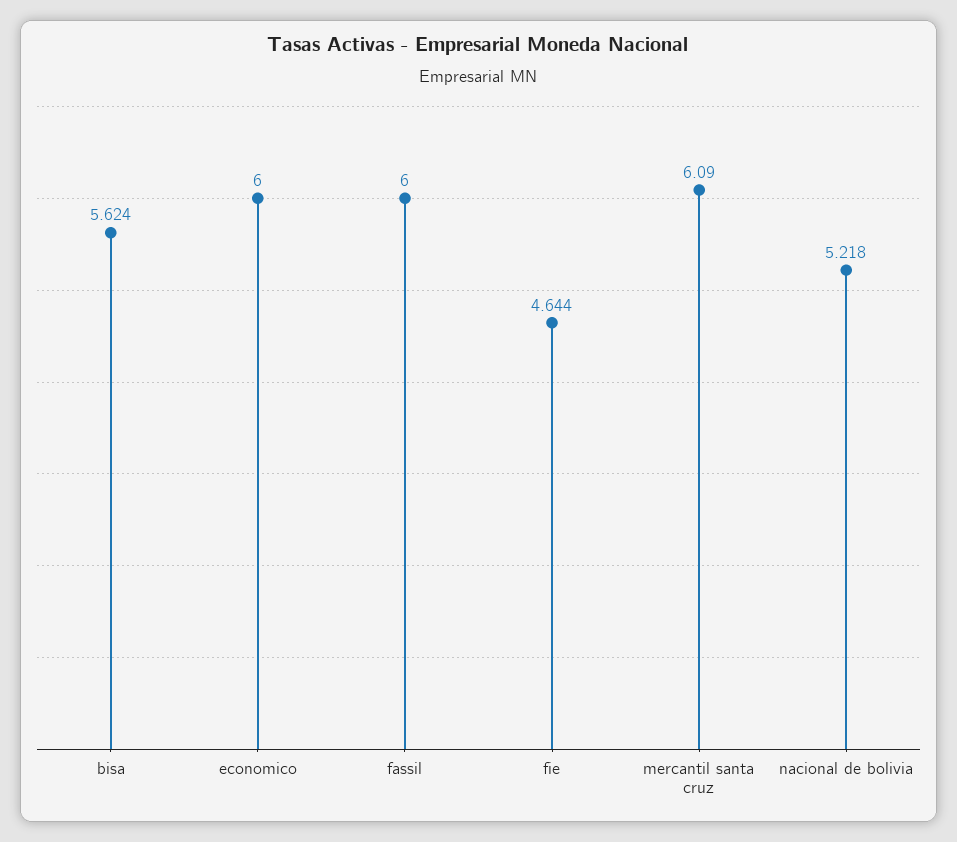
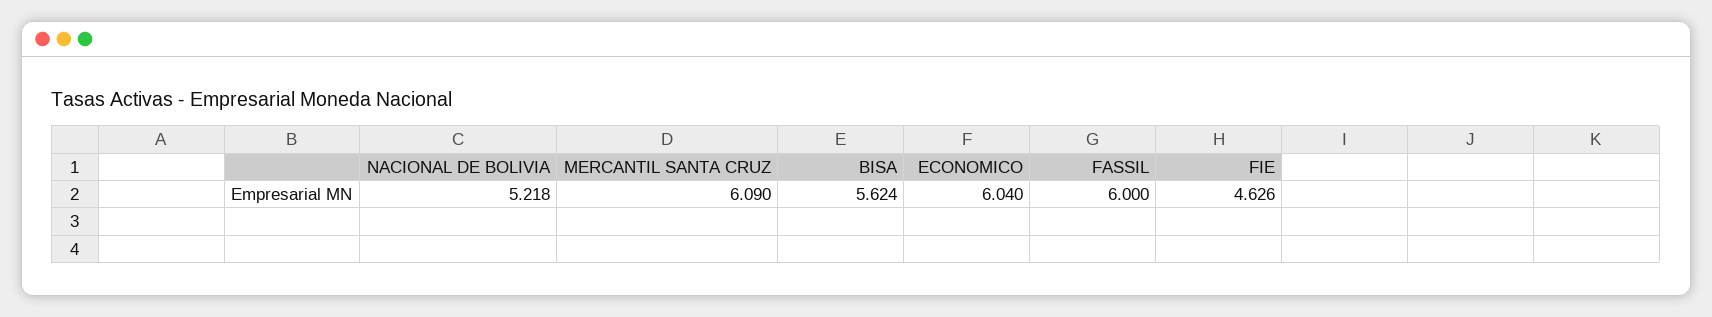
economico: 6 -> 6.04
fie: 4.644 -> 4.626

